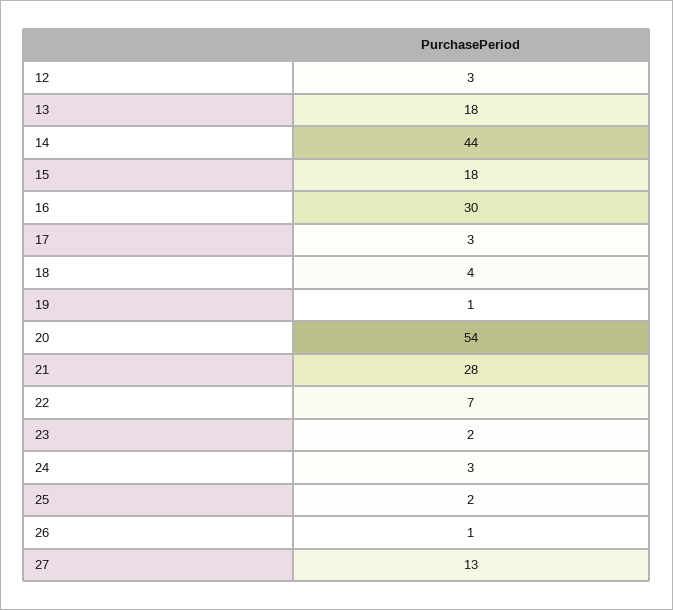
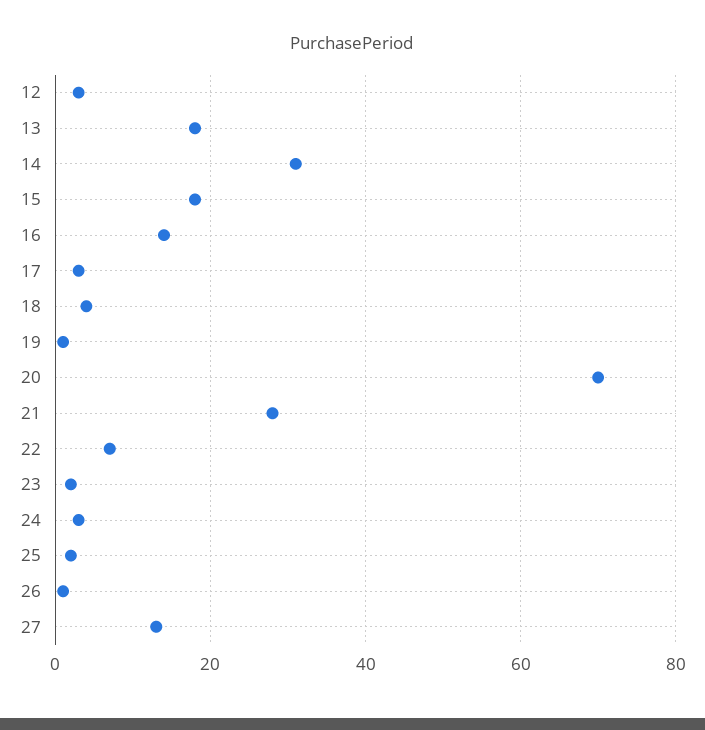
14: 44 -> 30
16: 30 -> 15
20: 54 -> 70

